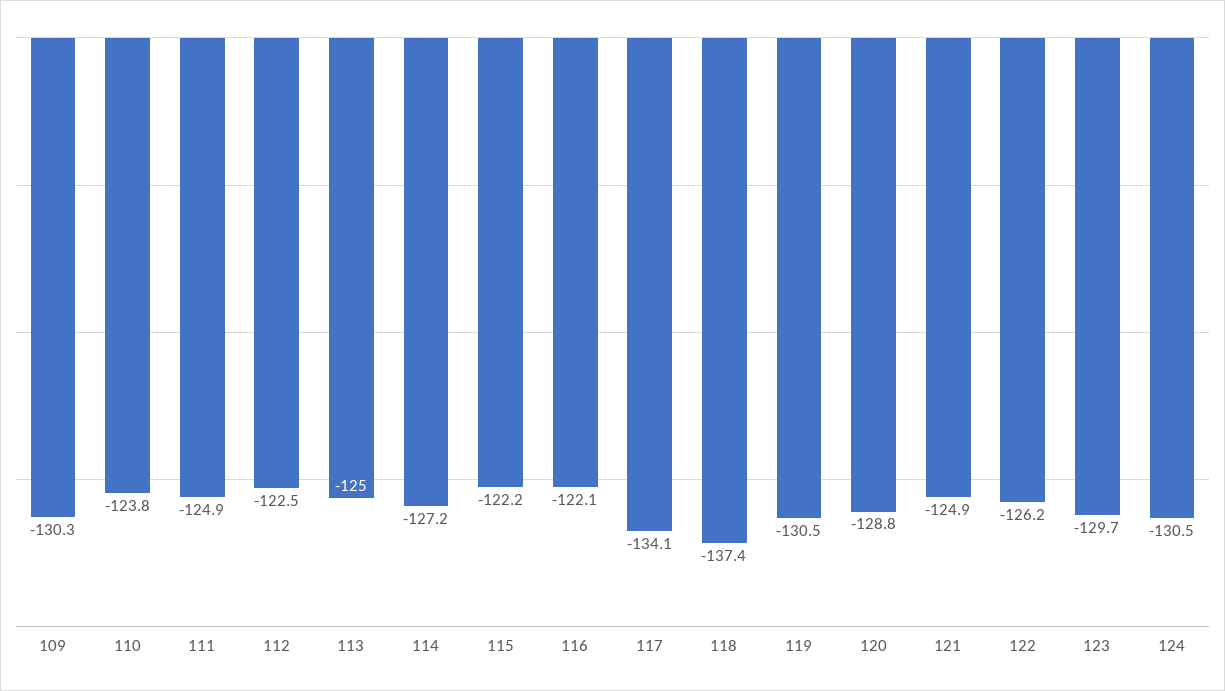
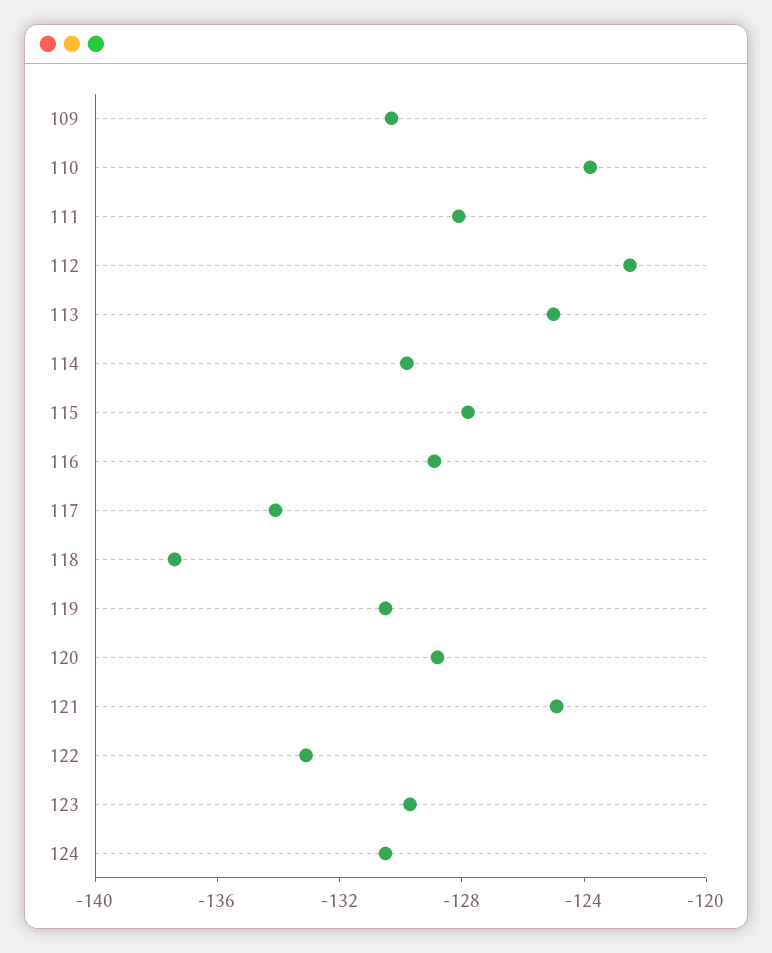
111: -124.9 -> -128
114: -127.2 -> -130
115: -122.2 -> -128
116: -122.1 -> -129
122: -126.2 -> -133

